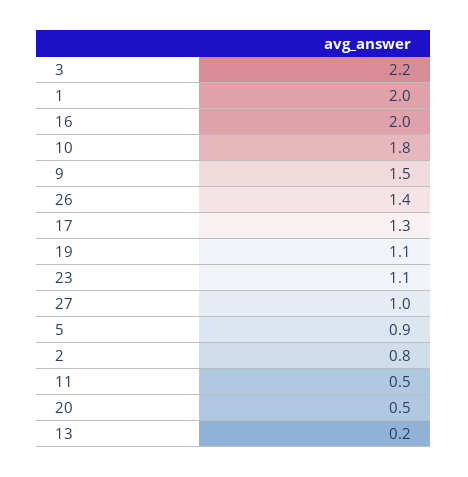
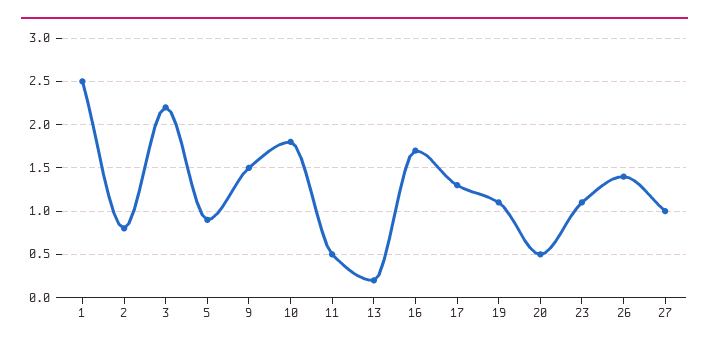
1: 2 -> 2.5
16: 2 -> 1.7

